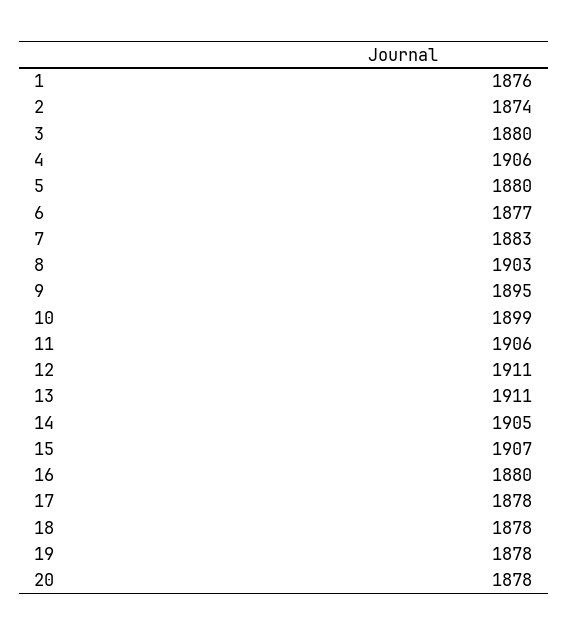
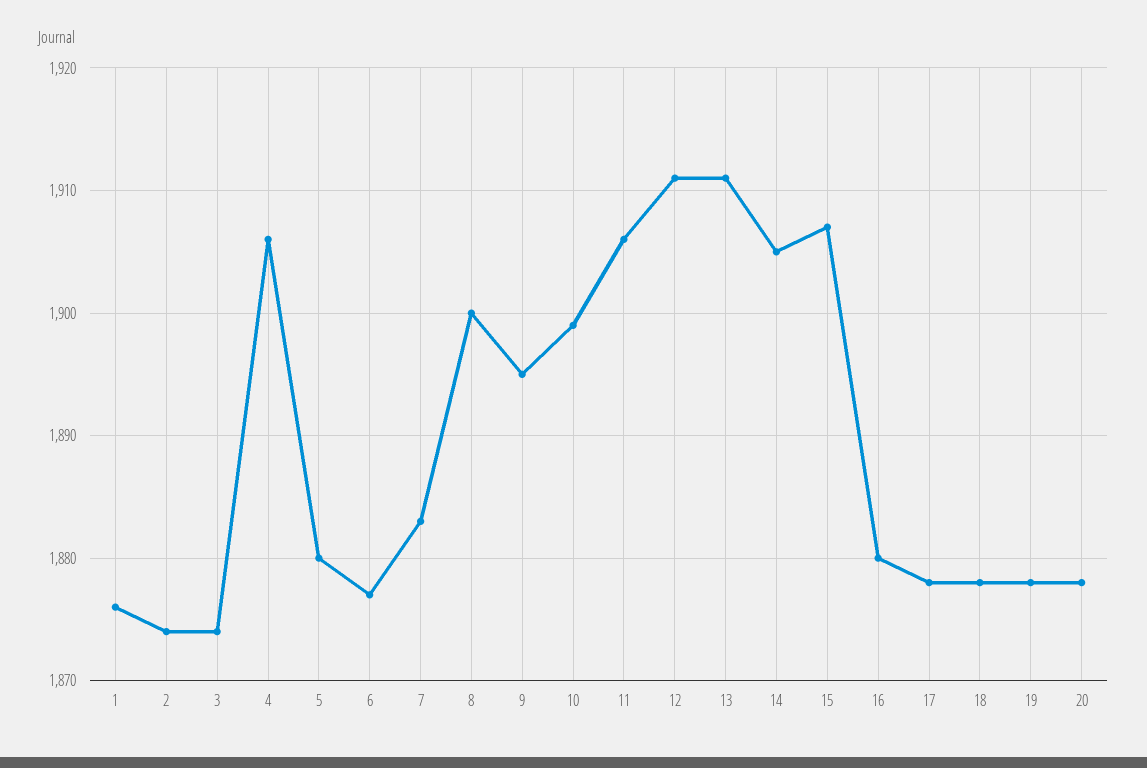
3: 1880 -> 1874
8: 1903 -> 1900

